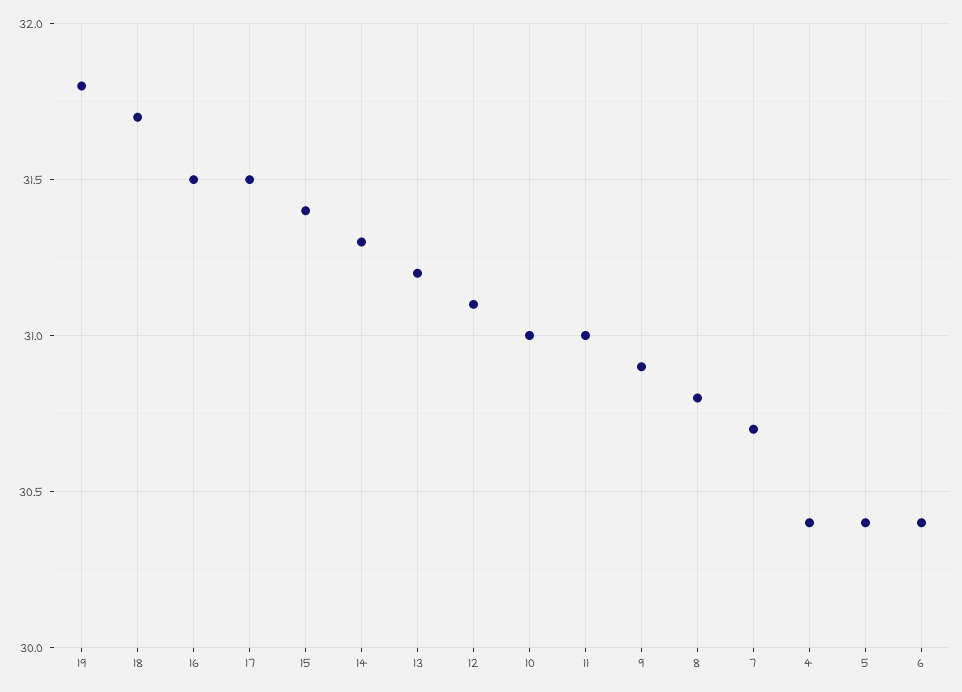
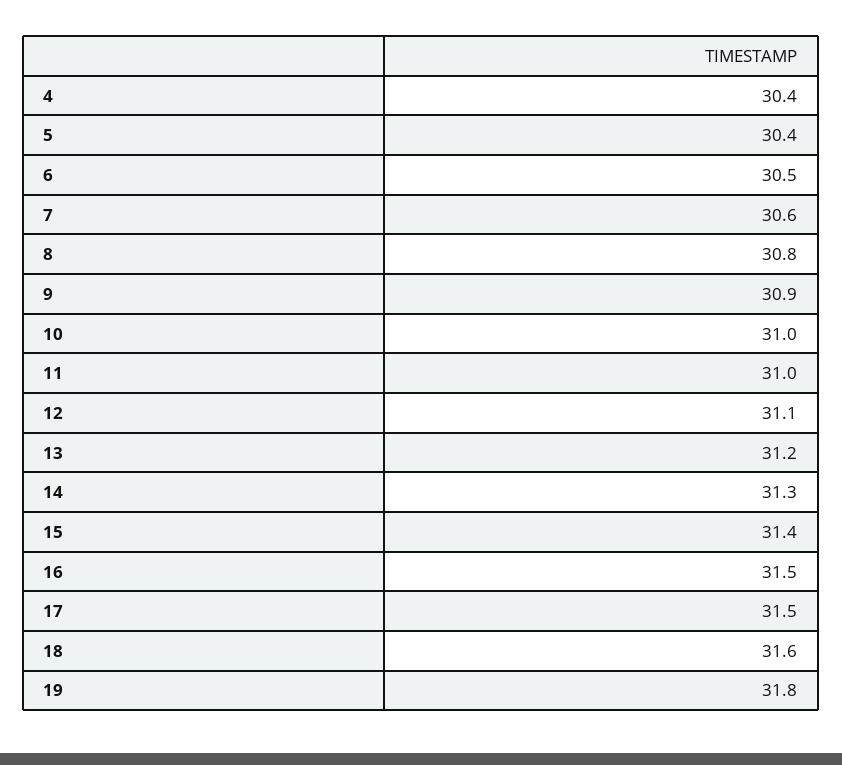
18: 31.7 -> 31.6
7: 30.7 -> 30.6
6: 30.4 -> 30.5

